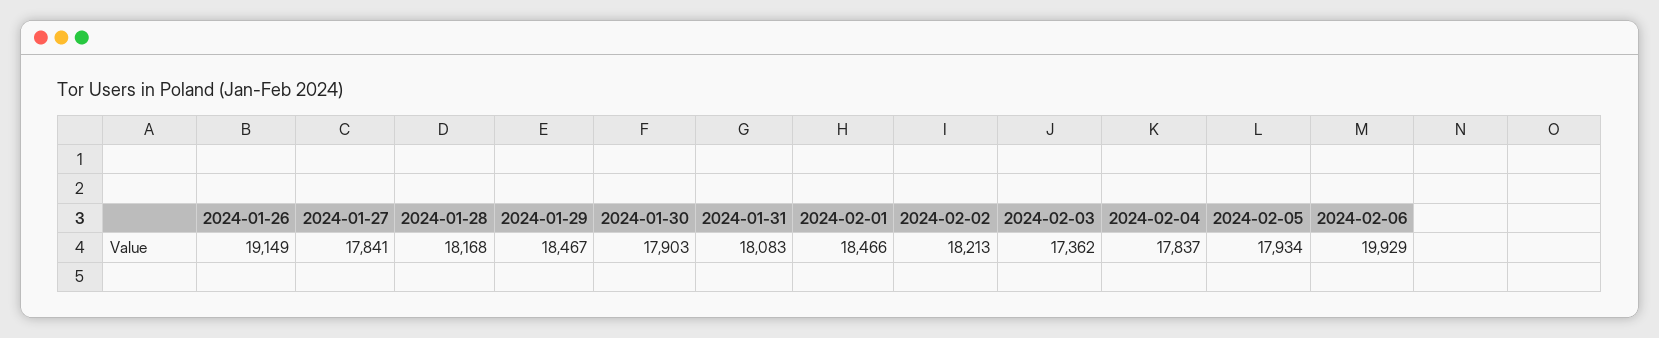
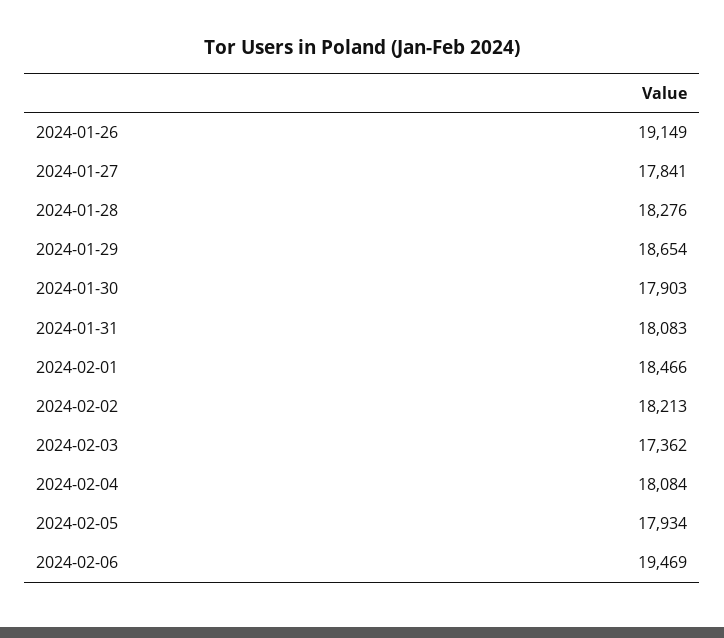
2024-01-28: 18168 -> 18276
2024-01-29: 18467 -> 18654
2024-02-04: 17837 -> 18084
2024-02-06: 19929 -> 19469

